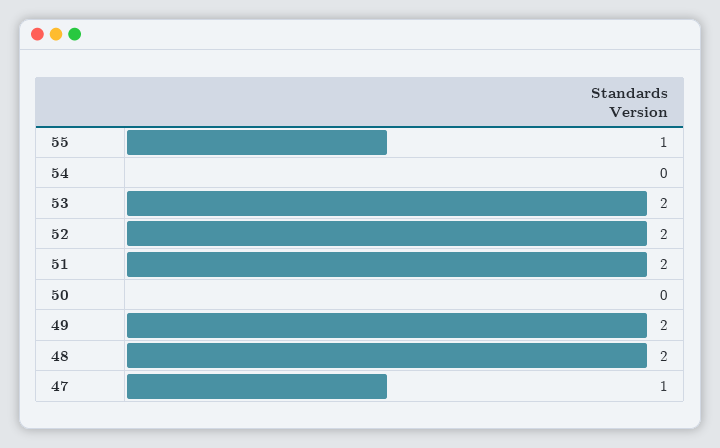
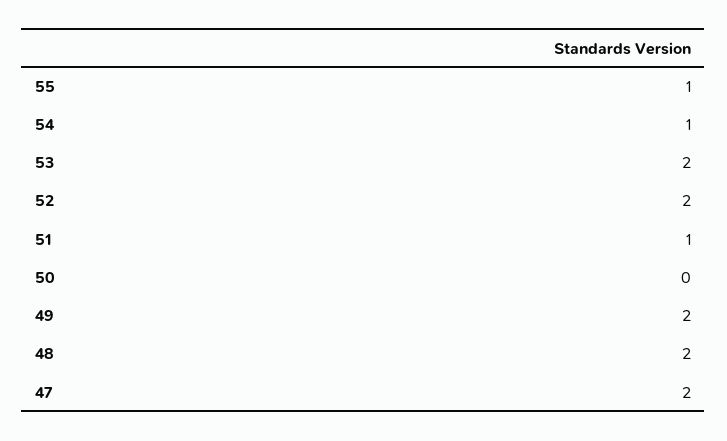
54: 0 -> 1
51: 2 -> 1
47: 1 -> 2

